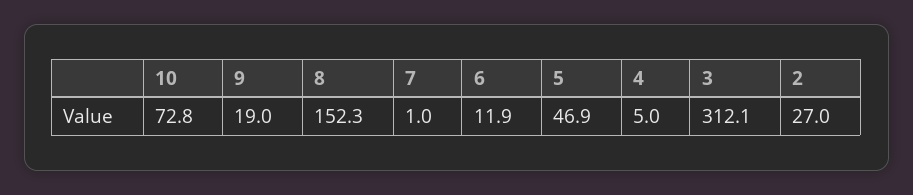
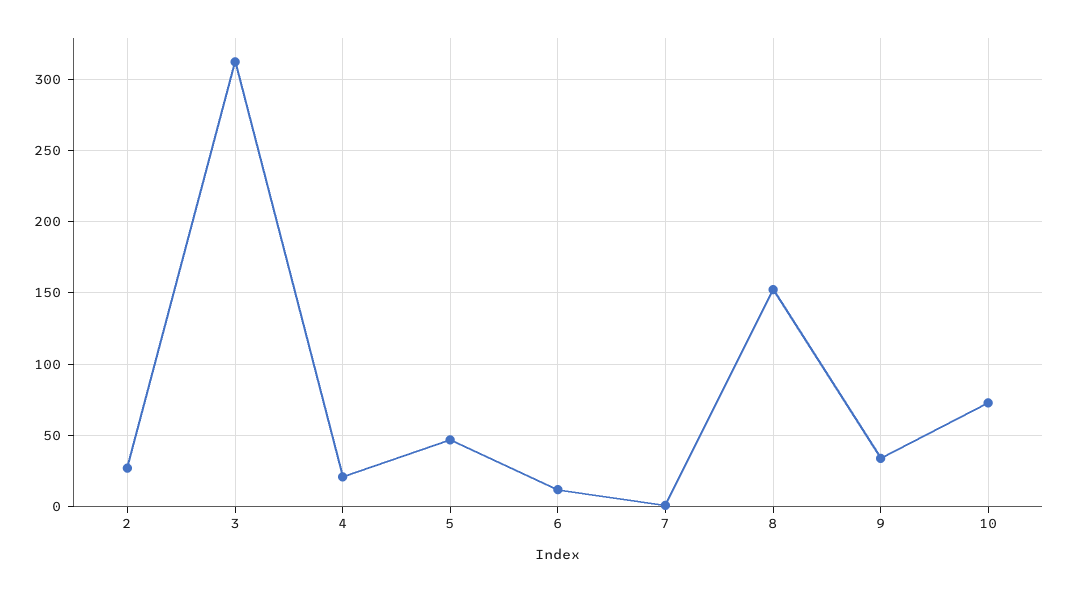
9: 19 -> 35
4: 5 -> 20

